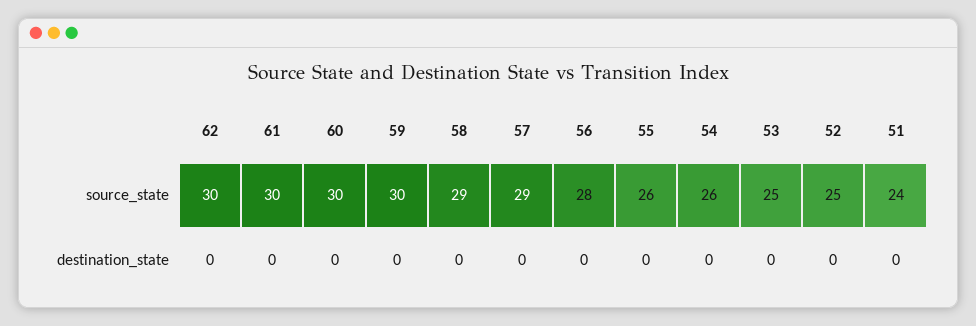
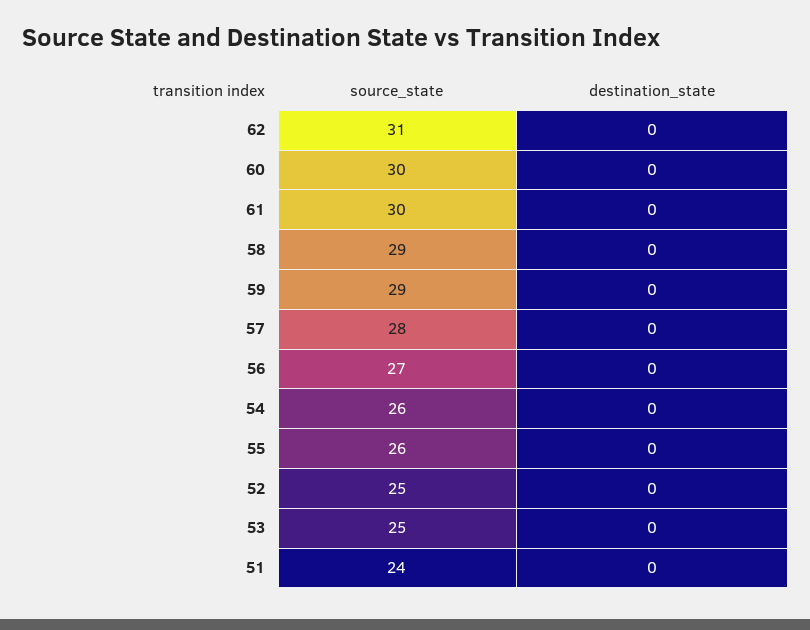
62, source_state: 30 -> 31
59, source_state: 30 -> 29
57, source_state: 29 -> 28
56, source_state: 28 -> 27

